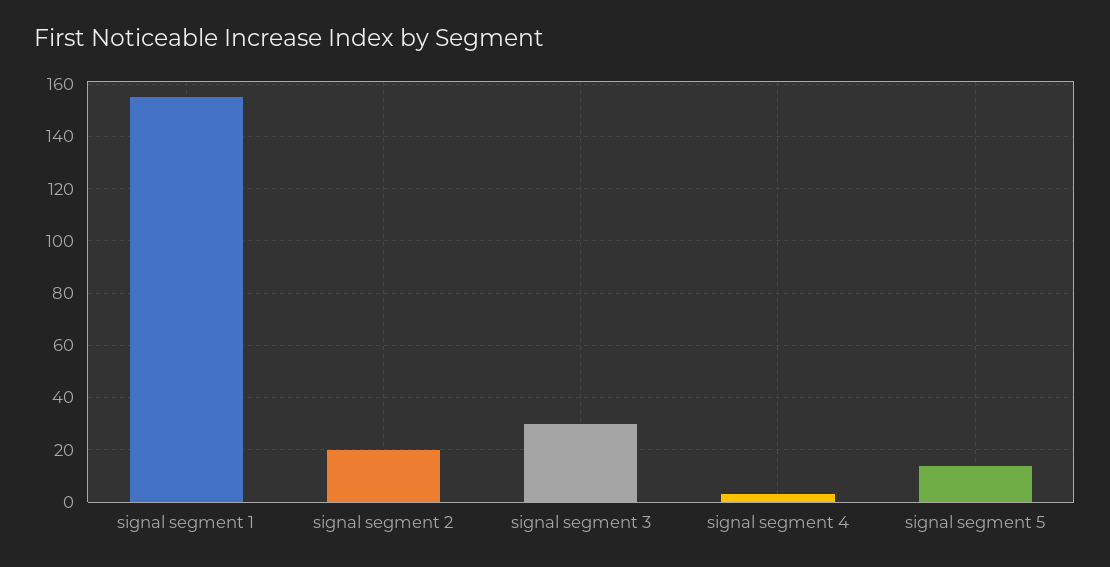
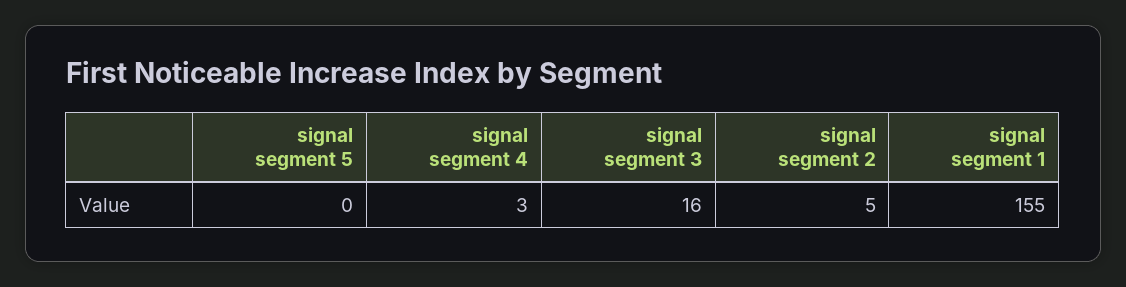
signal segment 2: 20 -> 5
signal segment 3: 30 -> 16
signal segment 5: 15 -> 0

